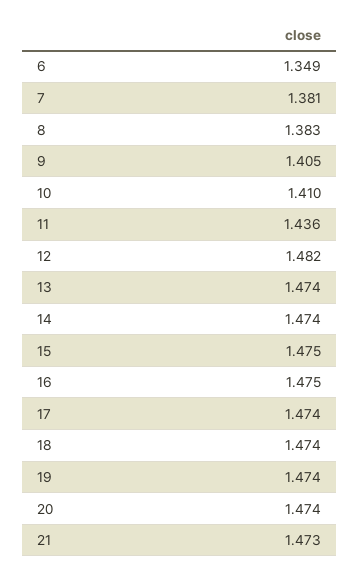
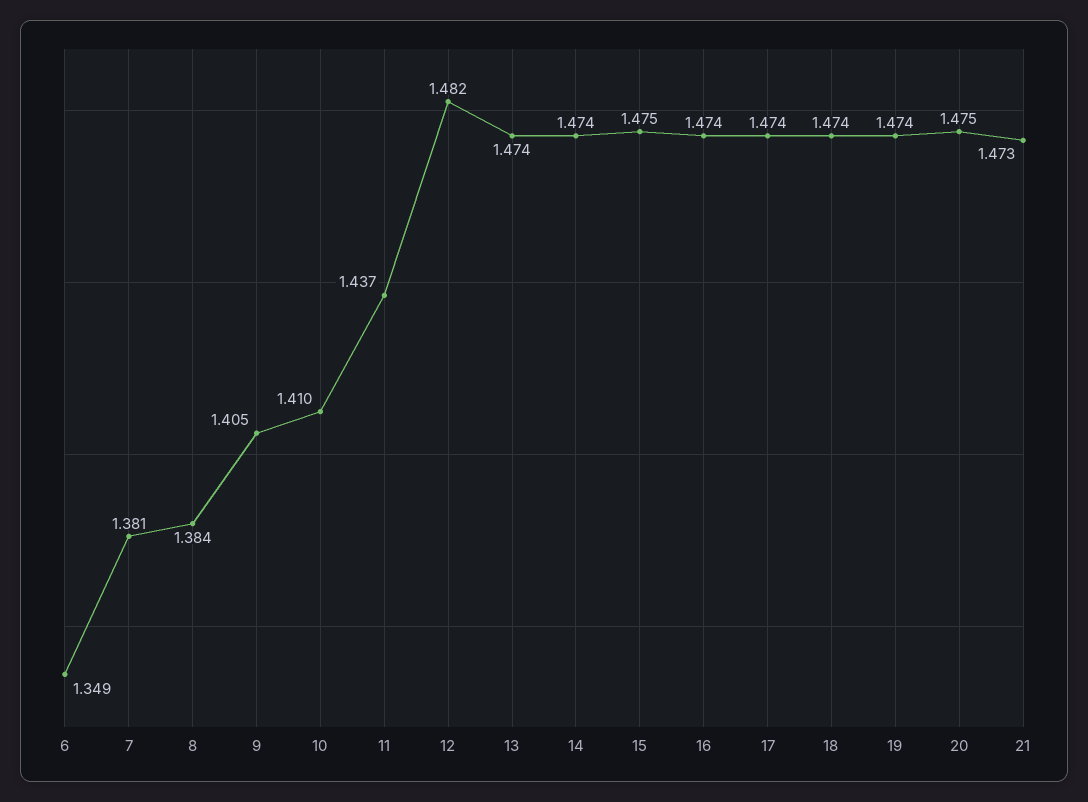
8: 1.383 -> 1.384
11: 1.436 -> 1.437
16: 1.475 -> 1.474
20: 1.474 -> 1.475

